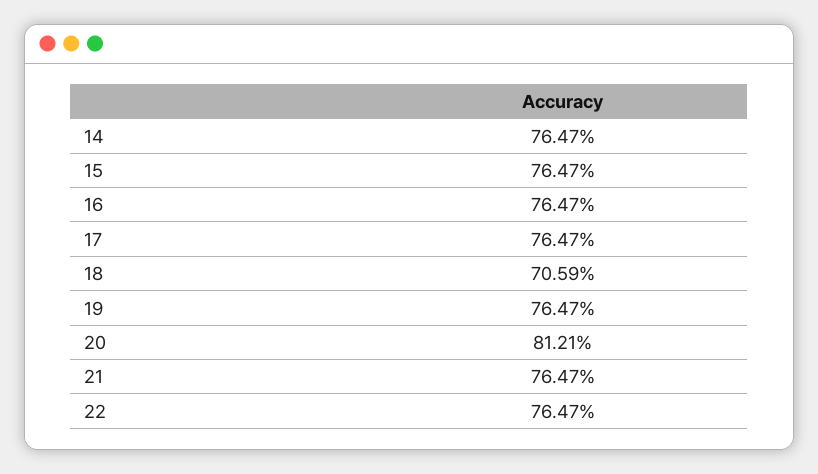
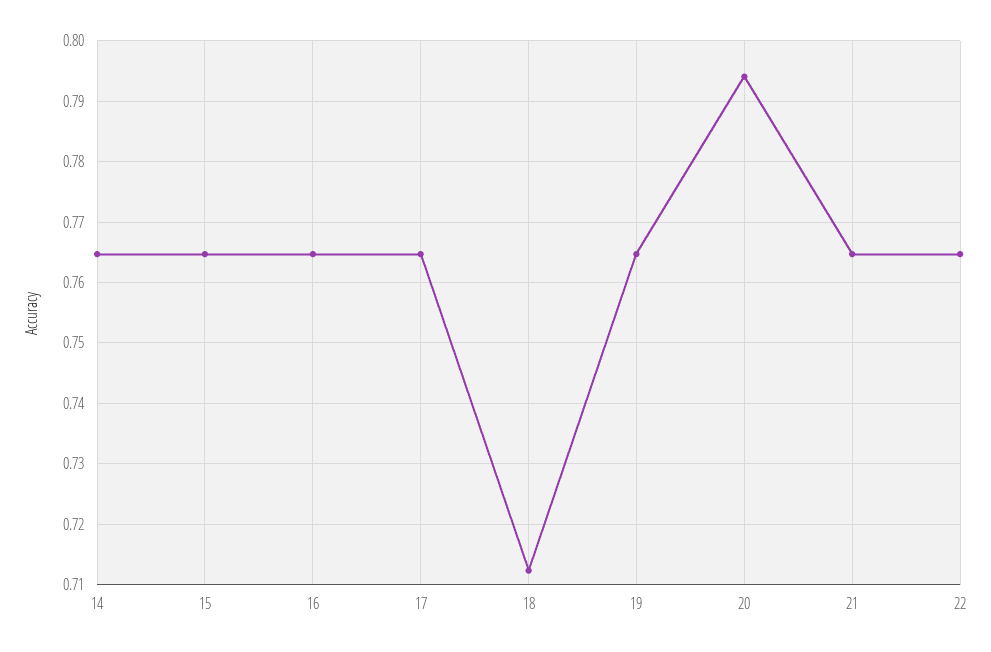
18: 0.7059 -> 0.712
20: 0.8121 -> 0.794

